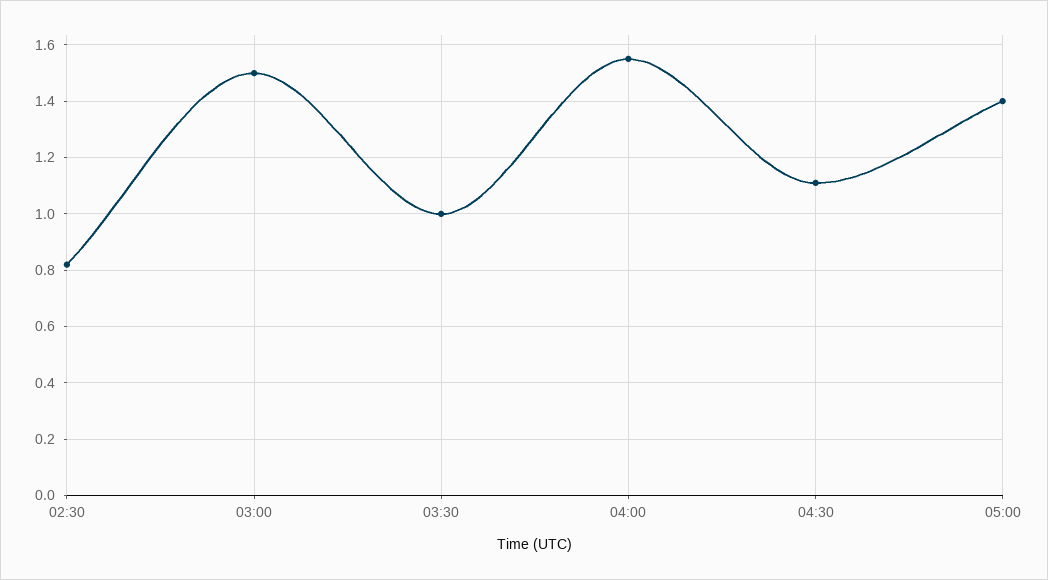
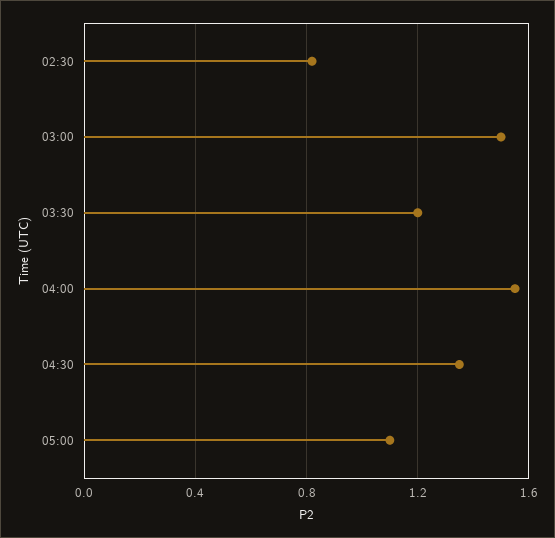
03:30: 1 -> 1.2
04:30: 1.1 -> 1.35
05:00: 1.4 -> 1.1

